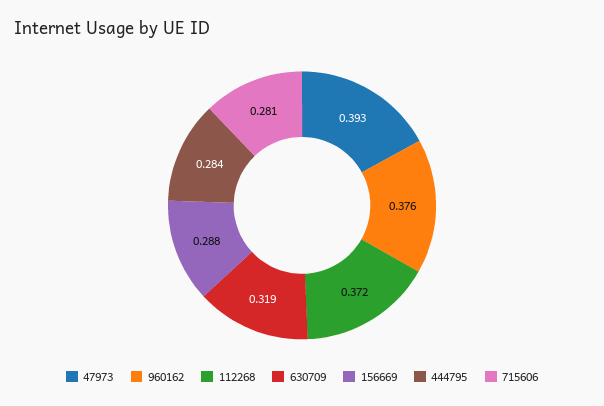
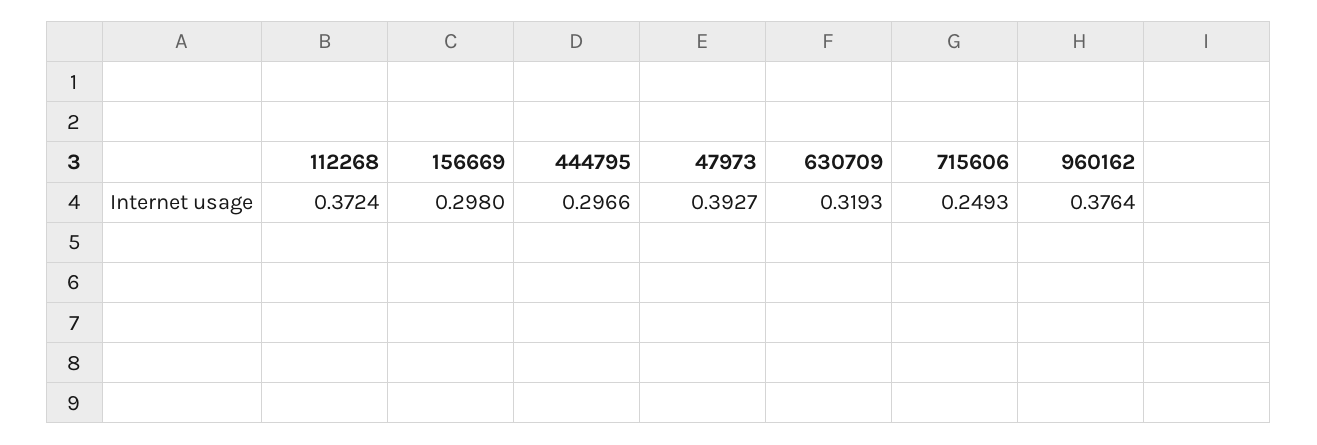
156669: 0.288 -> 0.298
444795: 0.284 -> 0.2966
715606: 0.281 -> 0.2493

